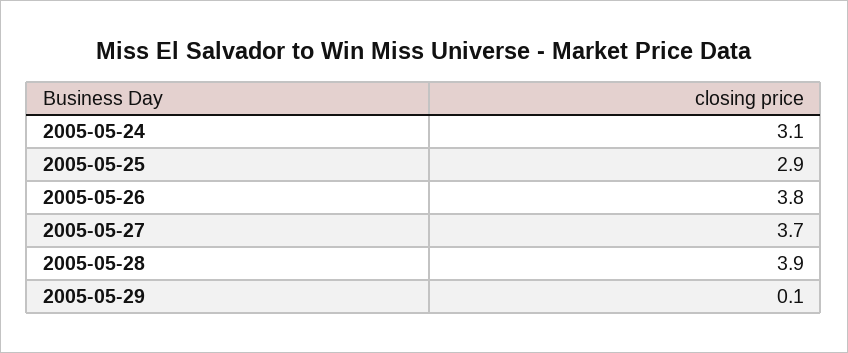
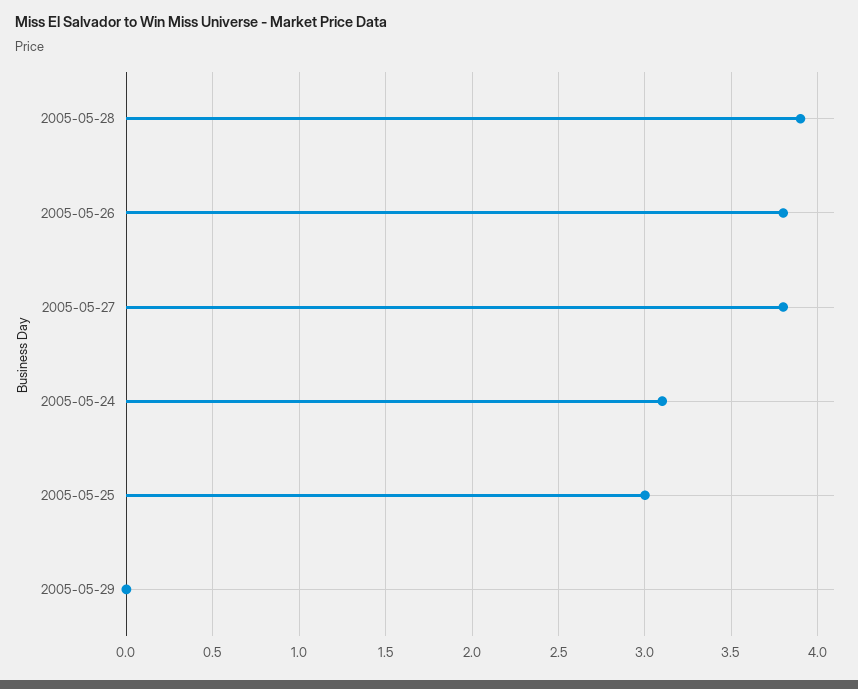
2005-05-25: 2.9 -> 3
2005-05-27: 3.7 -> 3.8
2005-05-29: 0.1 -> 0

